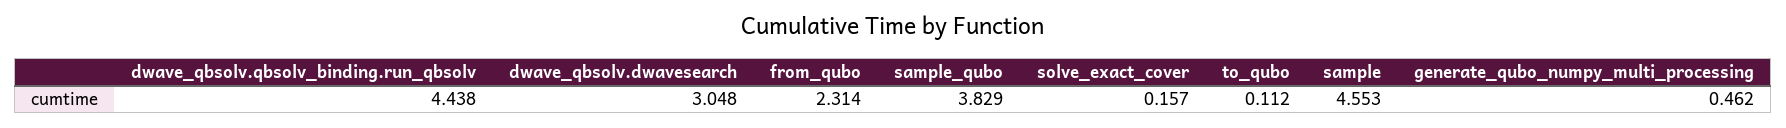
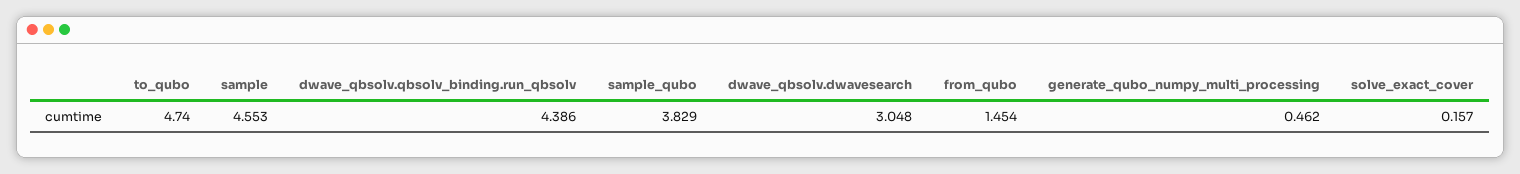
dwave_qbsolv.qbsolv_binding.run_qbsolv: 4.438 -> 4.386
from_qubo: 2.314 -> 1.454
to_qubo: 0.112 -> 4.74

